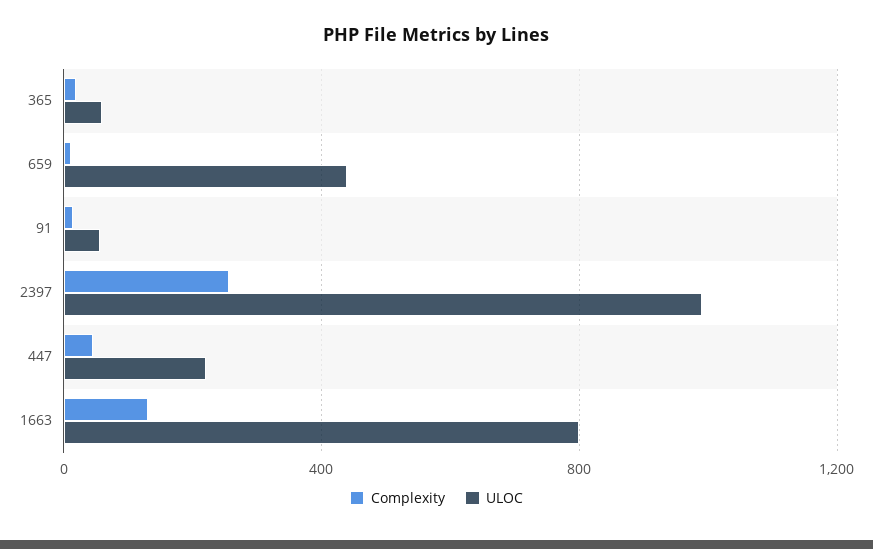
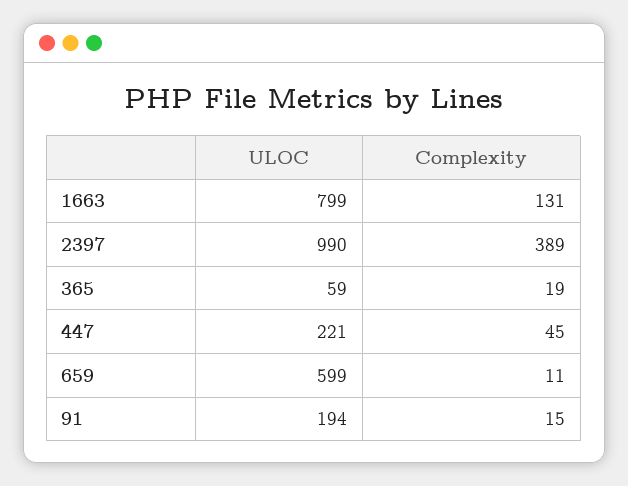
ULOC, 659: 450 -> 599
ULOC, 91: 50 -> 194
Complexity, 2397: 250 -> 389

